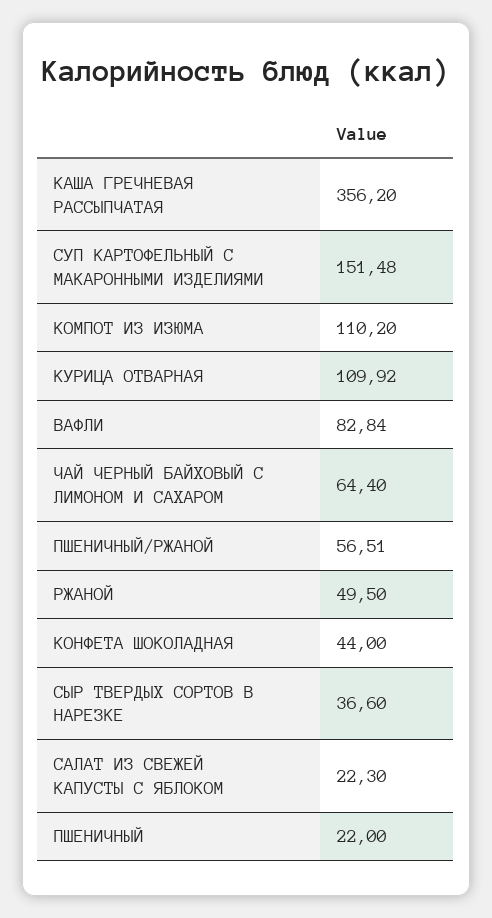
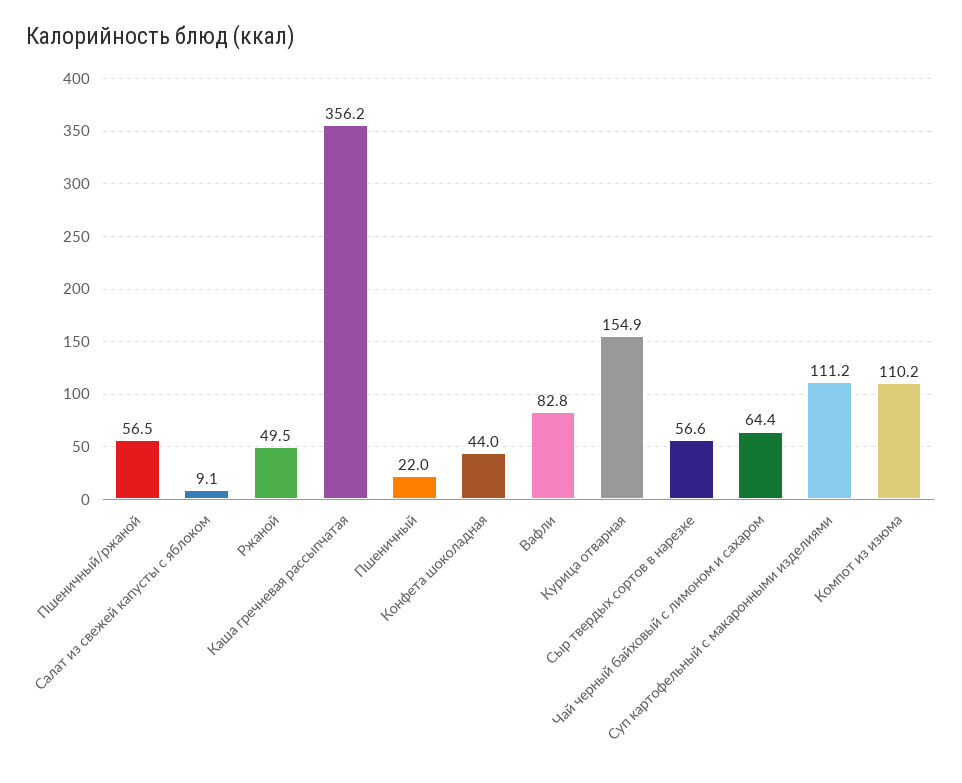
СУП КАРТОФЕЛЬНЫЙ С МАКАРОННЫМИ ИЗДЕЛИЯМИ: 151.48 -> 111.2
КУРИЦА ОТВАРНАЯ: 109.92 -> 154.9
СЫР ТВЕРДЫХ СОРТОВ В НАРЕЗКЕ: 36.6 -> 56.6
САЛАТ ИЗ СВЕЖЕЙ КАПУСТЫ С ЯБЛОКОМ: 22.3 -> 9.1

